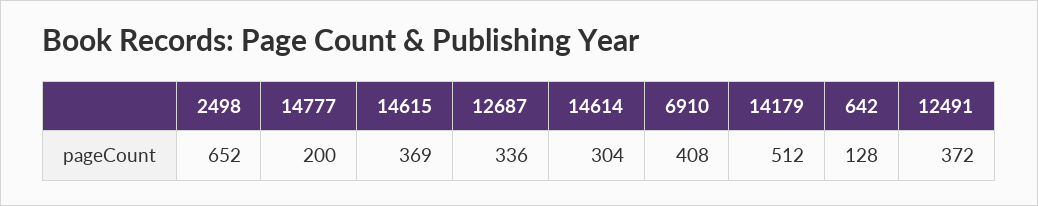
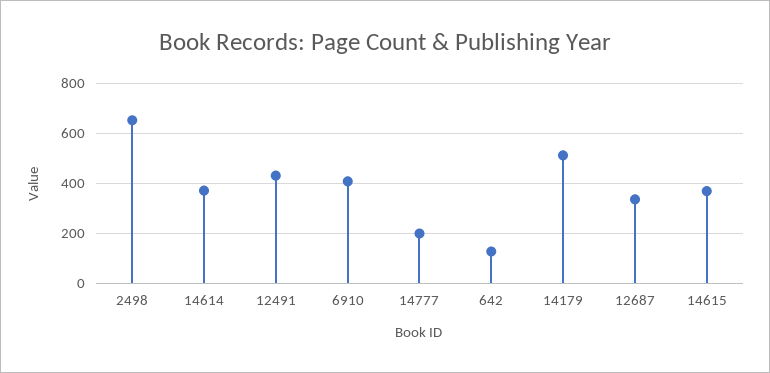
14614: 304 -> 375
12491: 372 -> 425

